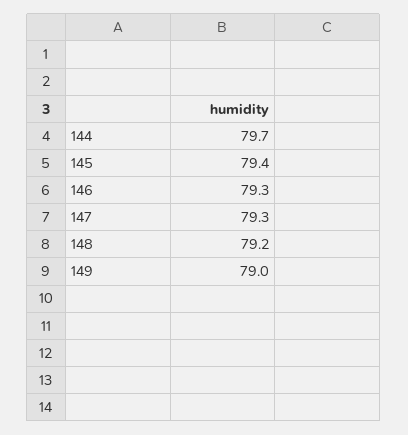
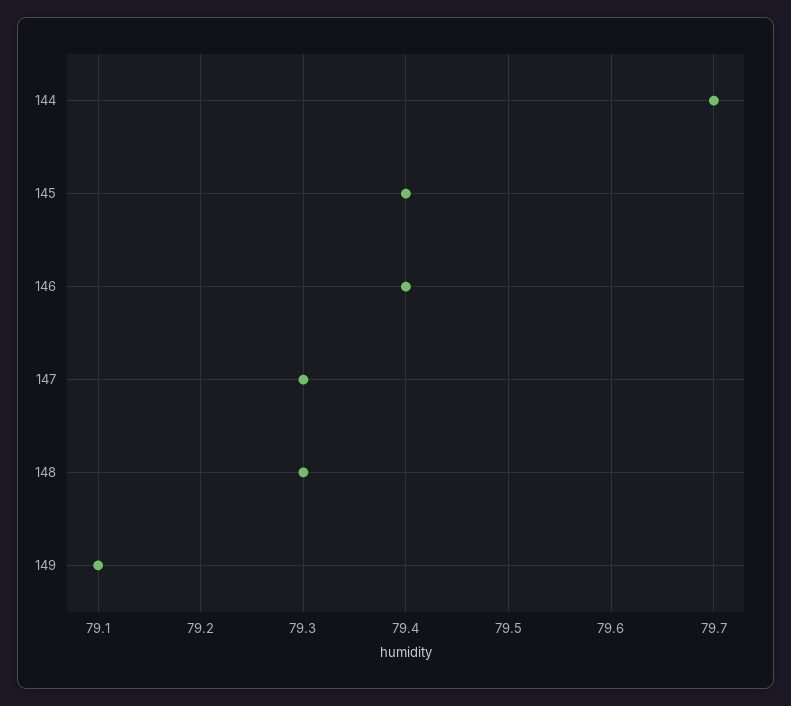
146: 79.3 -> 79.4
148: 79.2 -> 79.3
149: 79 -> 79.1

